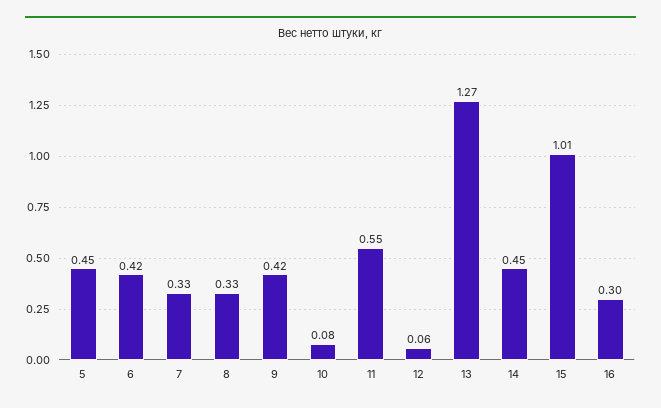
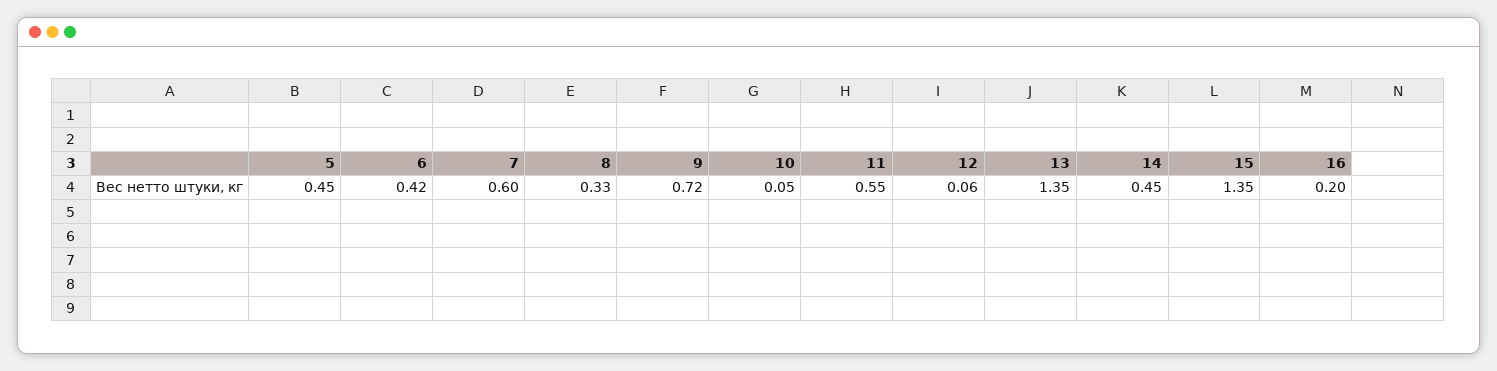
7: 0.33 -> 0.6
9: 0.42 -> 0.72
10: 0.08 -> 0.05
13: 1.27 -> 1.35
15: 1.01 -> 1.35
16: 0.3 -> 0.2

